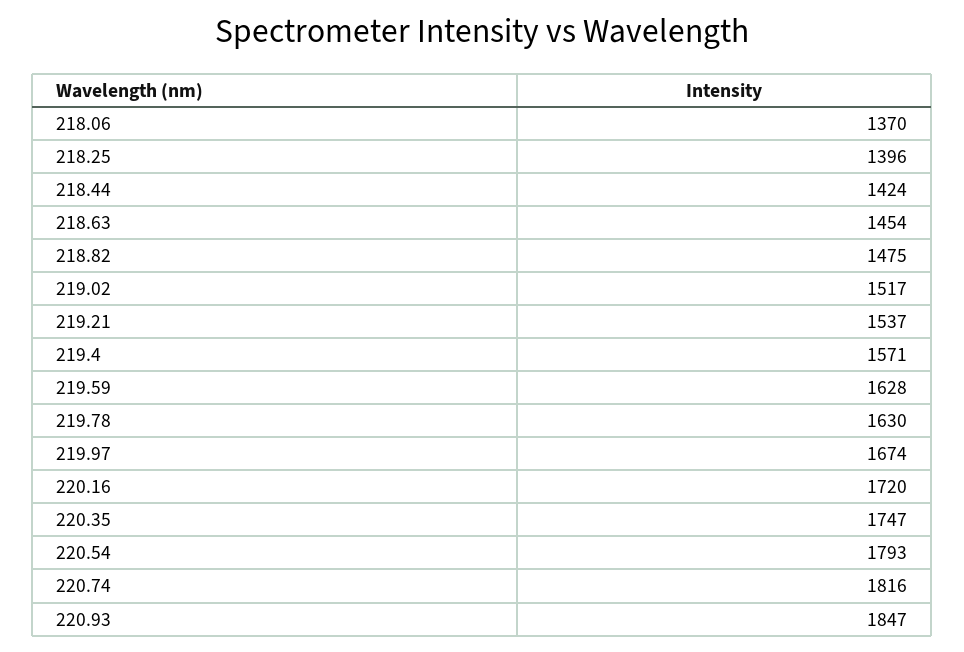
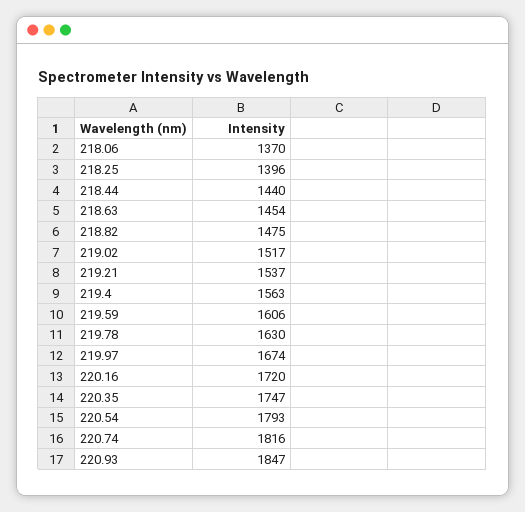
218.44: 1424 -> 1440
219.4: 1571 -> 1563
219.59: 1628 -> 1606

